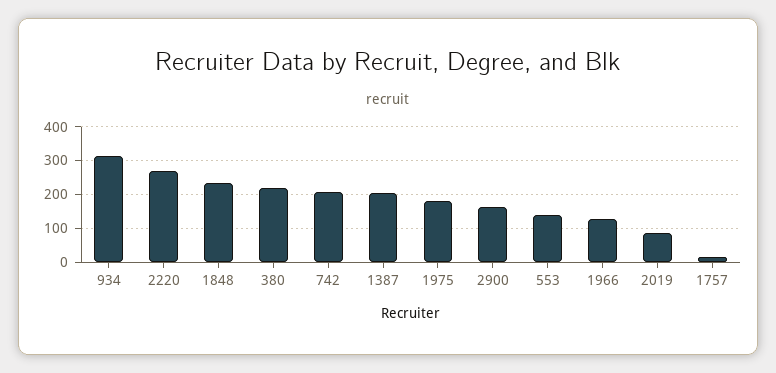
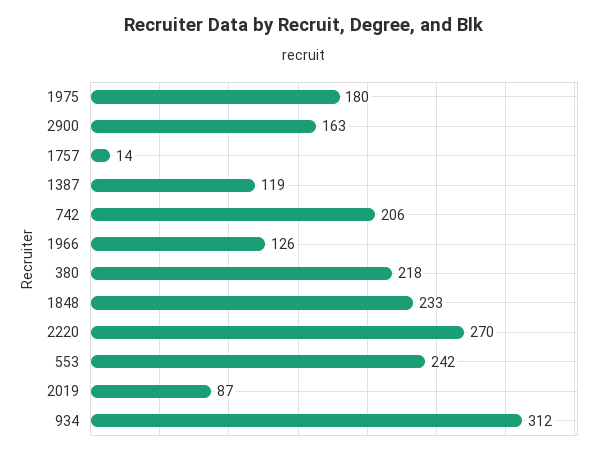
1387: 200 -> 119
553: 140 -> 242

